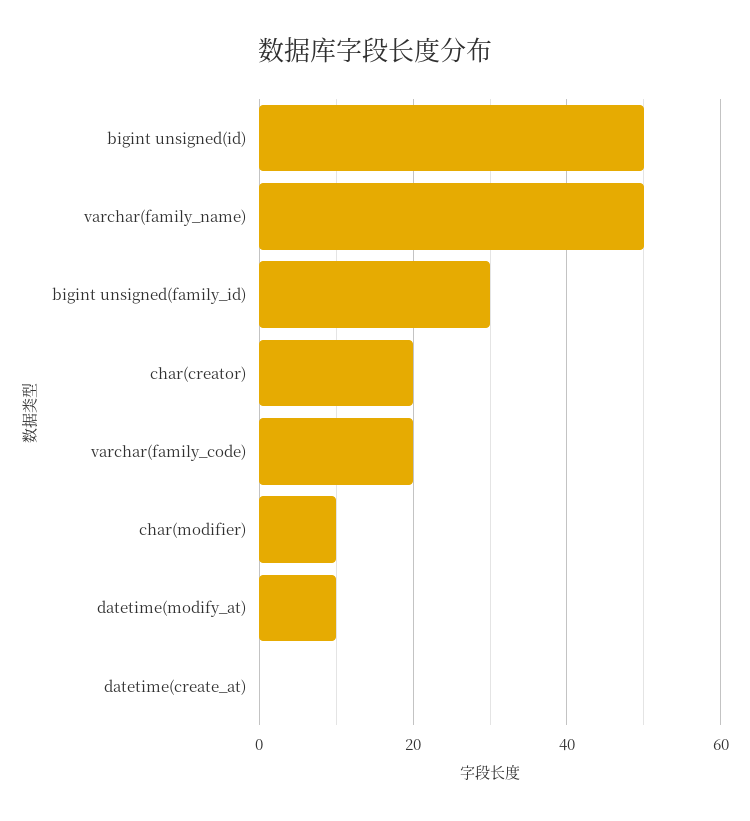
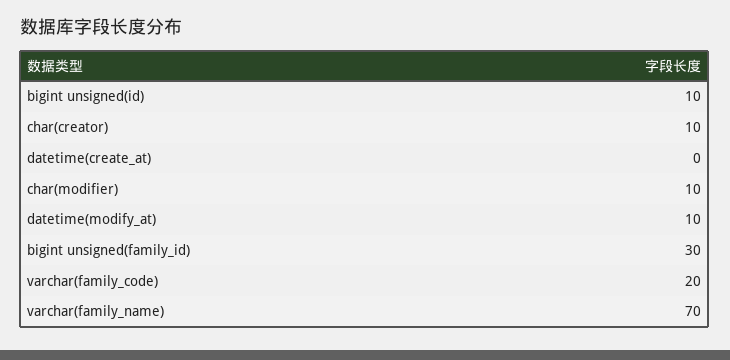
bigint unsigned(id): 50 -> 10
varchar(family_name): 50 -> 70
char(creator): 20 -> 10

